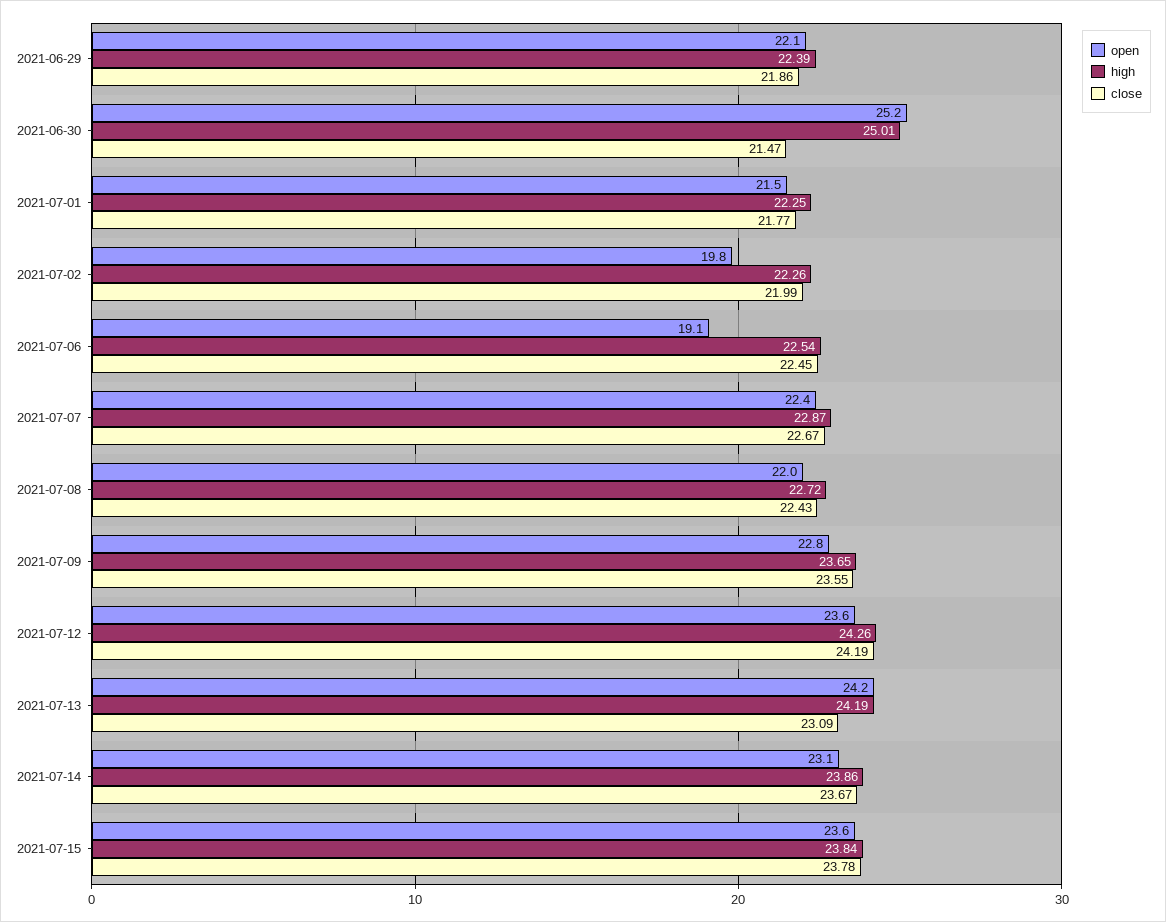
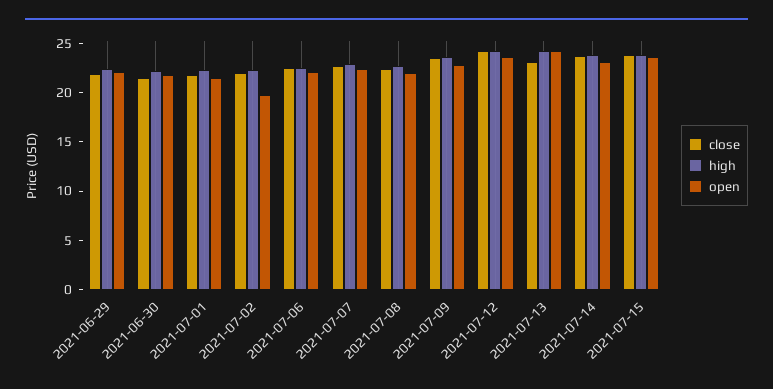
open, 2021-06-30: 25.2 -> 22
high, 2021-06-30: 25.01 -> 22
open, 2021-07-06: 19.1 -> 22

